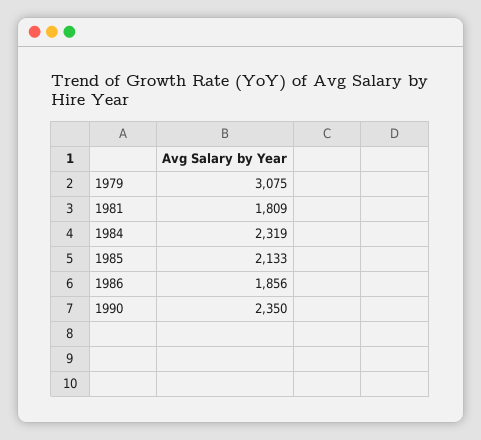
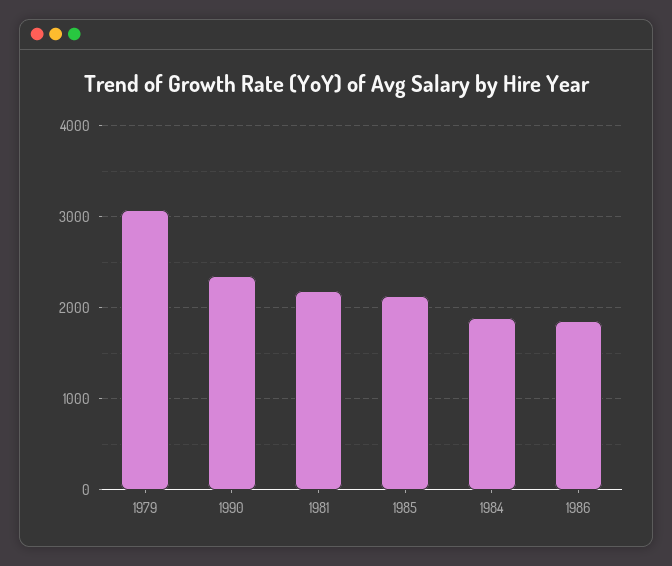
1981: 1809 -> 2200
1984: 2319 -> 1900

